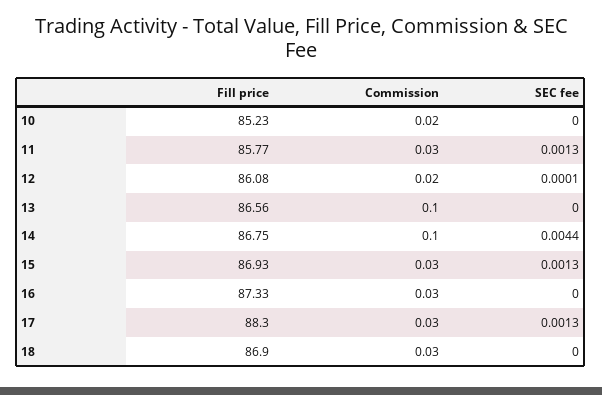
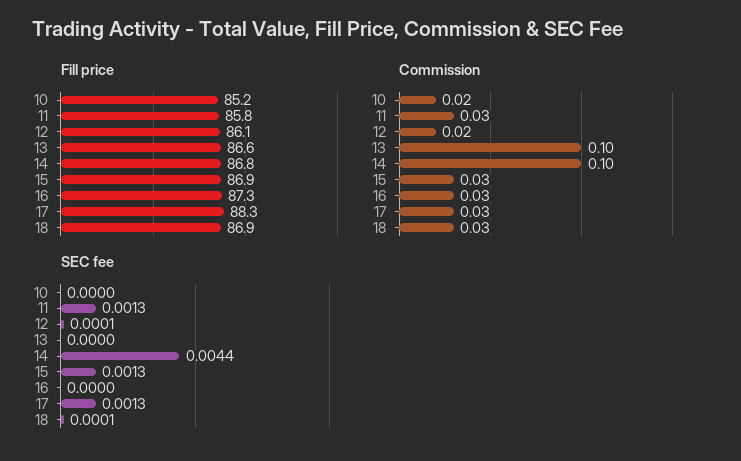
SEC fee, 18: 0 -> 0.0001

